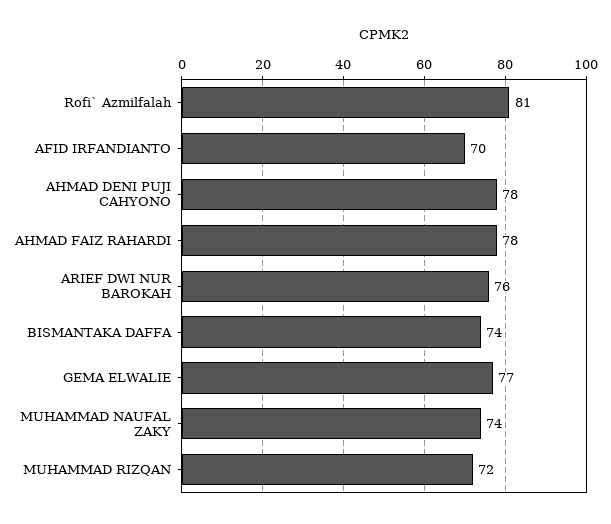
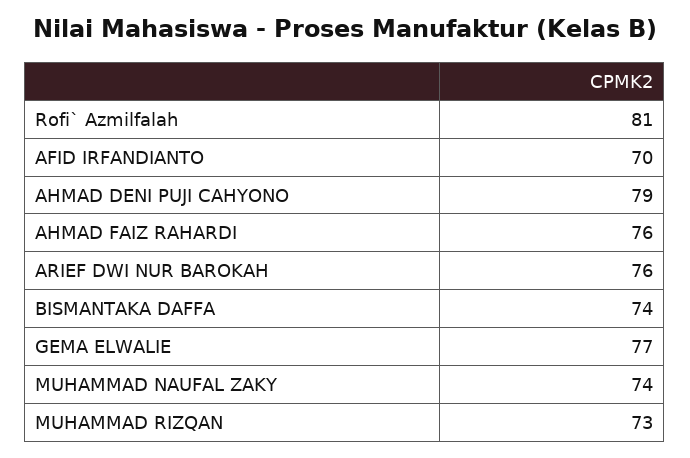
AHMAD DENI PUJI CAHYONO: 78 -> 79
AHMAD FAIZ RAHARDI: 78 -> 76
MUHAMMAD RIZQAN: 72 -> 73

